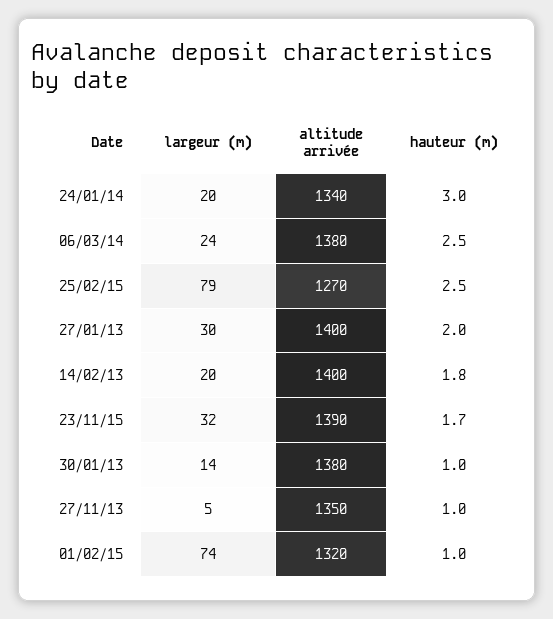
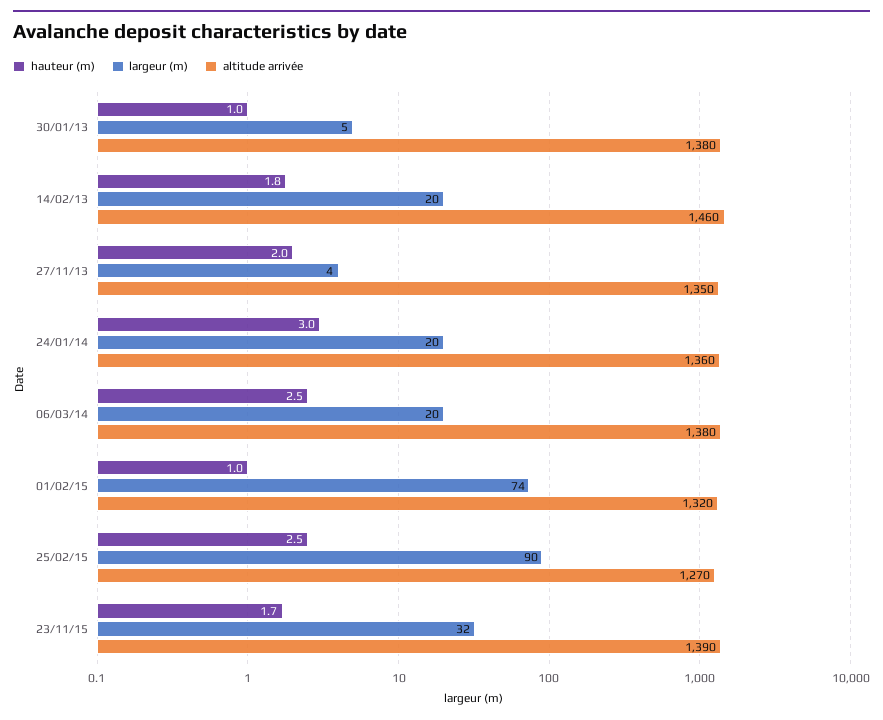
altitude arrivée, 24/01/14: 1340 -> 1360
largeur (m), 06/03/14: 24 -> 20
largeur (m), 25/02/15: 79 -> 90
largeur (m), 27/01/13: 30 -> none
altitude arrivée, 27/01/13: 1400 -> none
hauteur (m), 27/01/13: 2 -> none
altitude arrivée, 14/02/13: 1400 -> 1460
largeur (m), 30/01/13: 14 -> 5
largeur (m), 27/11/13: 5 -> 4
hauteur (m), 27/11/13: 1 -> 2

